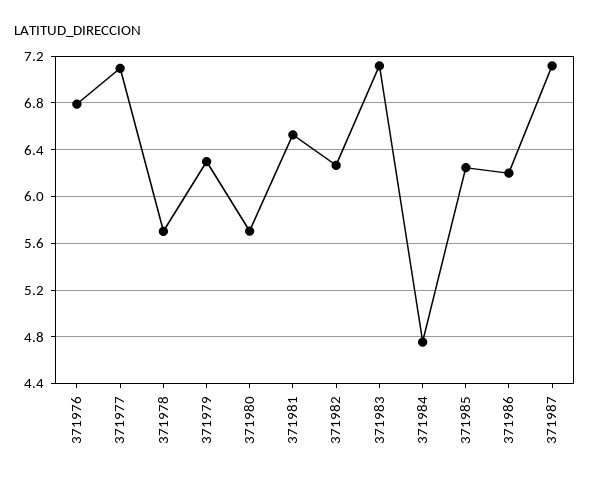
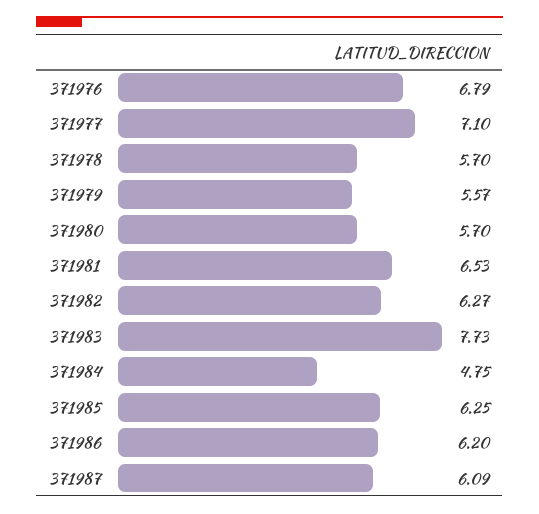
371979: 6.3 -> 5.57
371983: 7.1 -> 7.73
371987: 7.1 -> 6.09

